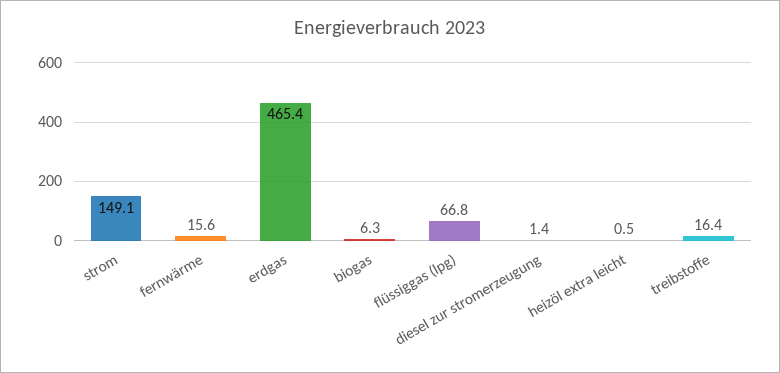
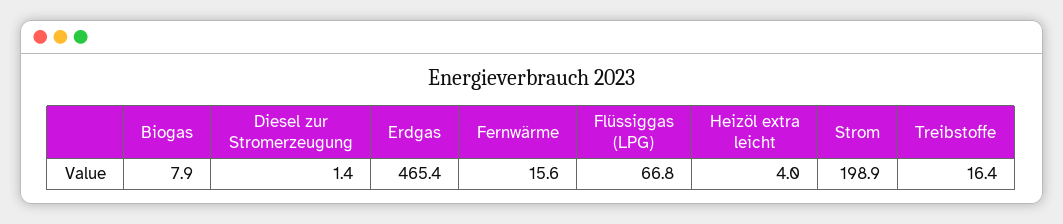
strom: 149.1 -> 198.9
biogas: 6.3 -> 7.9
heizöl extra leicht: 0.5 -> 4

